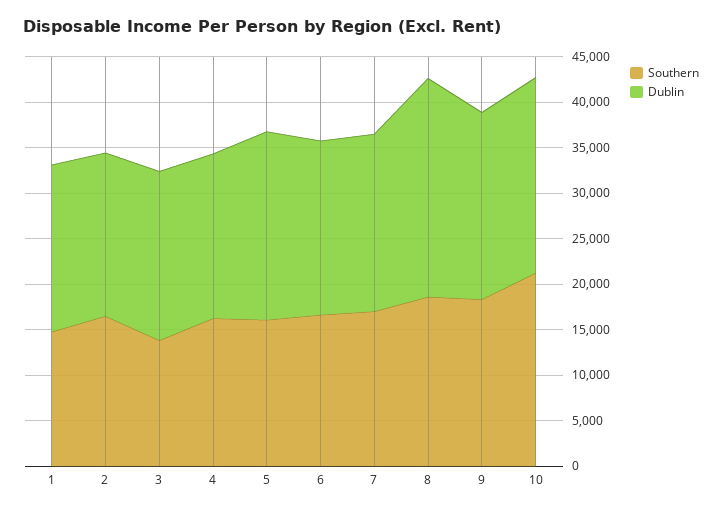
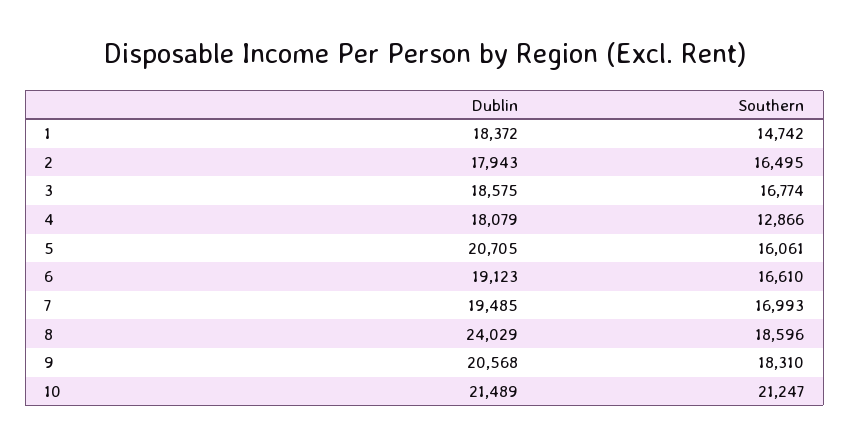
Southern, 3: 14000 -> 16774
Southern, 4: 16000 -> 12866

